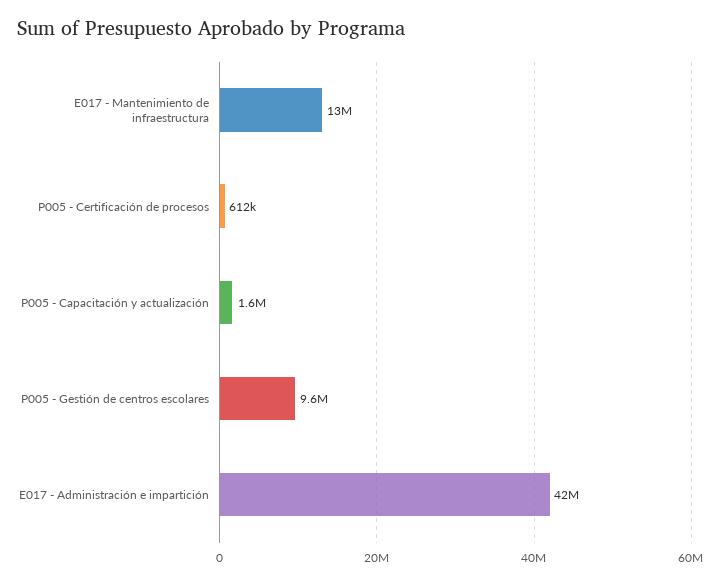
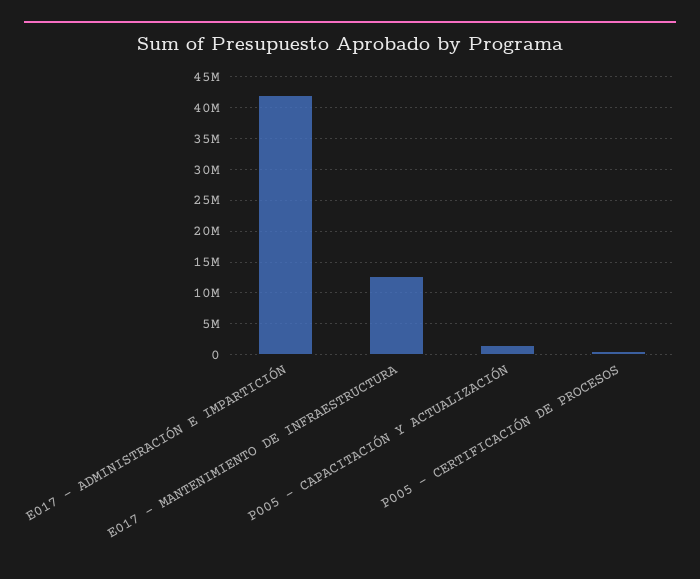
P005 - Gestión de centros escolares: 9600000 -> none

